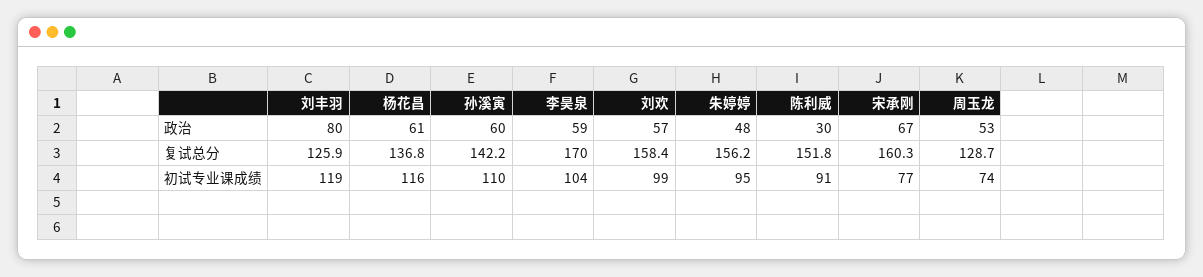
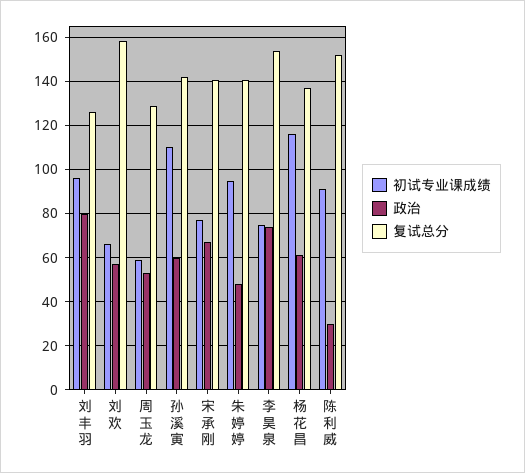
政治, 李昊泉: 59 -> 75
复试总分, 李昊泉: 170 -> 155
复试总分, 朱婷婷: 156.2 -> 140
复试总分, 宋承刚: 160.3 -> 140
初试专业课成绩, 刘丰羽: 119 -> 95
初试专业课成绩, 李昊泉: 104 -> 75
初试专业课成绩, 刘欢: 99 -> 65
初试专业课成绩, 周玉龙: 74 -> 60

